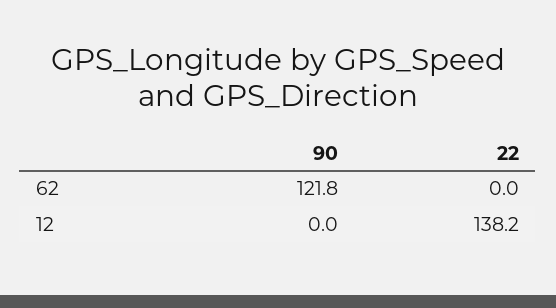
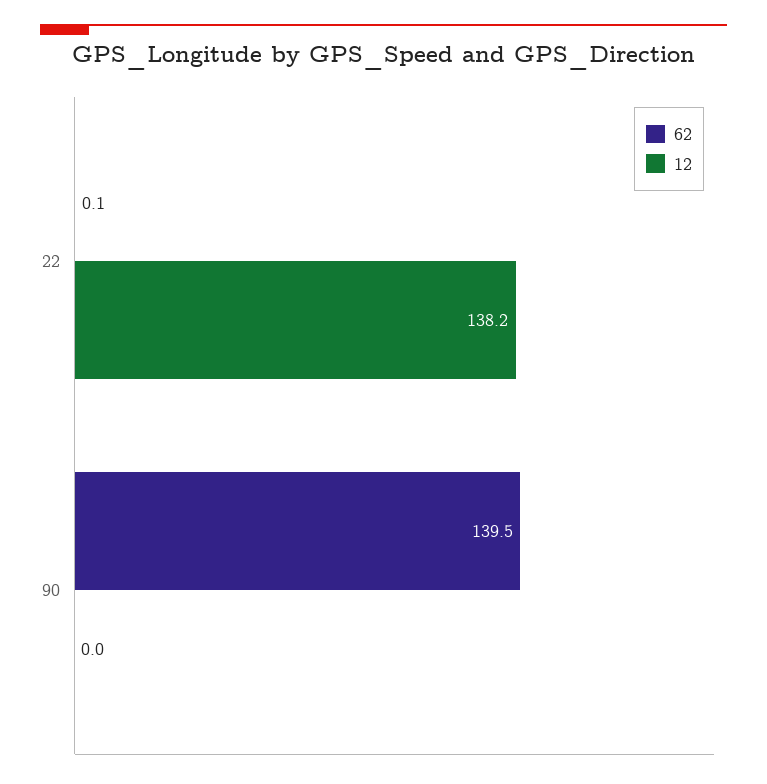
62, 90: 121.8 -> 139.5
62, 22: 0 -> 0.1

